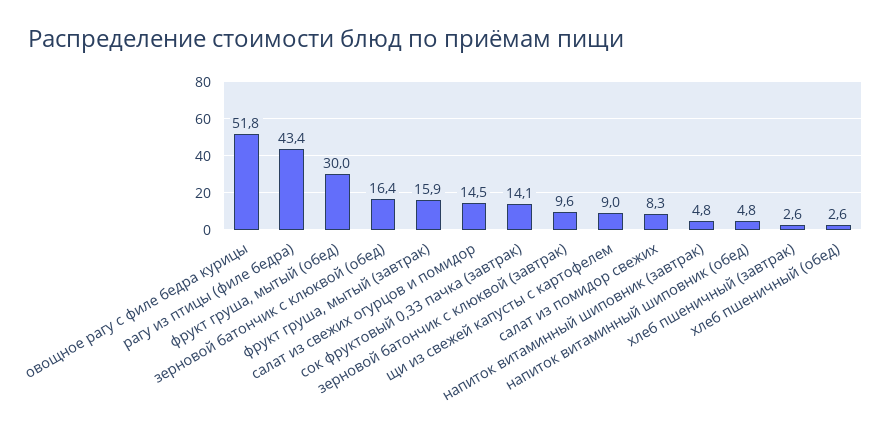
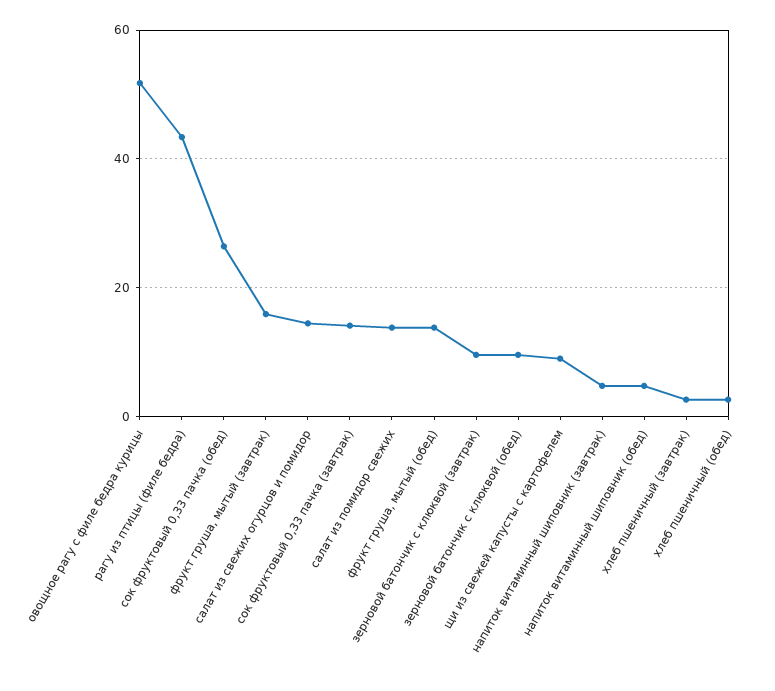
фрукт груша, мытый (обед): 30 -> 14
зерновой батончик с клюквой (обед): 16.4 -> 10
салат из помидор свежих: 8.3 -> 14
сок фруктовый 0,33 пачка (обед): none -> 26

